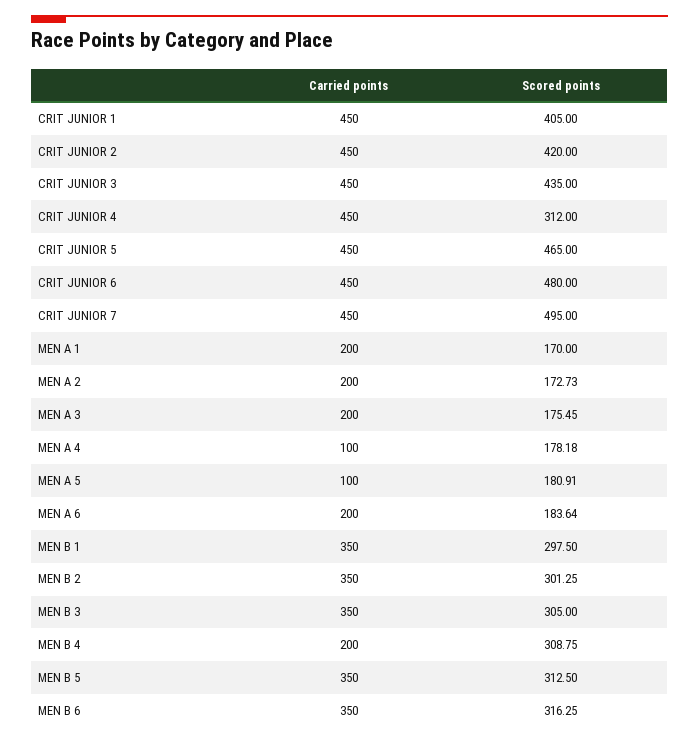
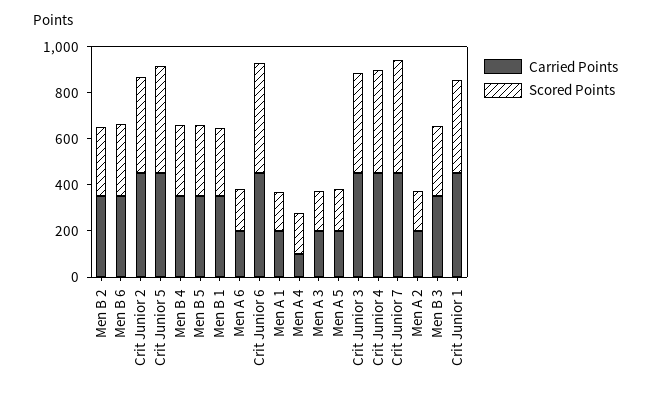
Scored points, CRIT JUNIOR 4: 312 -> 450
Carried points, MEN A 5: 100 -> 200
Carried points, MEN B 4: 200 -> 350

